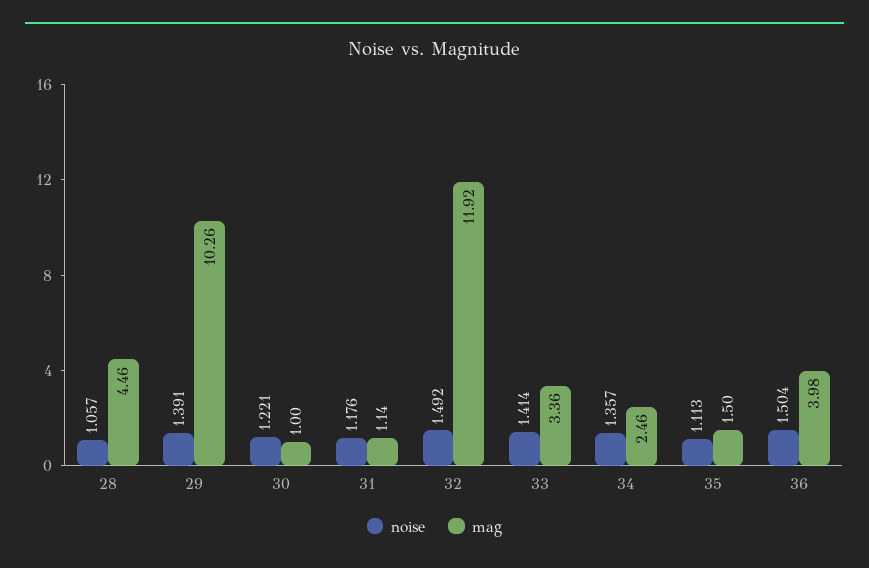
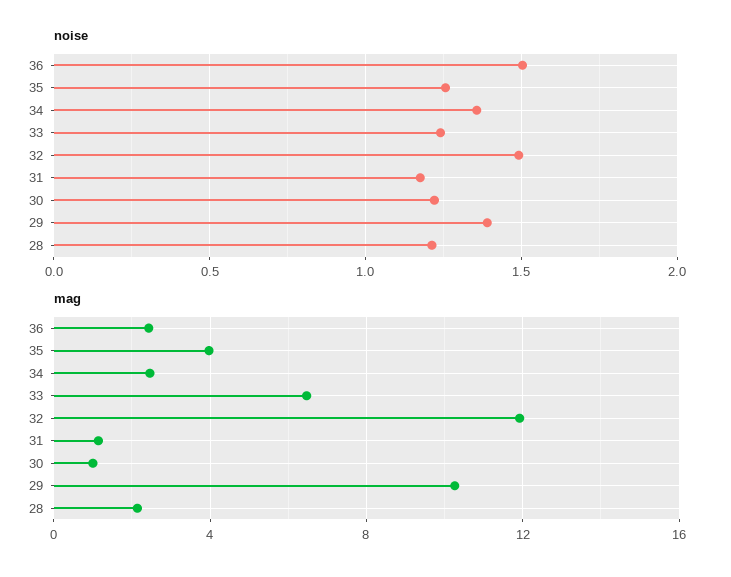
noise, 28: 1.057 -> 1.2
mag, 28: 4.46 -> 2
noise, 33: 1.414 -> 1.25
mag, 33: 3.36 -> 6.5
noise, 35: 1.113 -> 1.25
mag, 35: 1.5 -> 4
mag, 36: 3.98 -> 2.5

